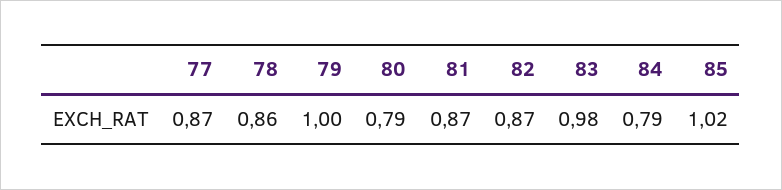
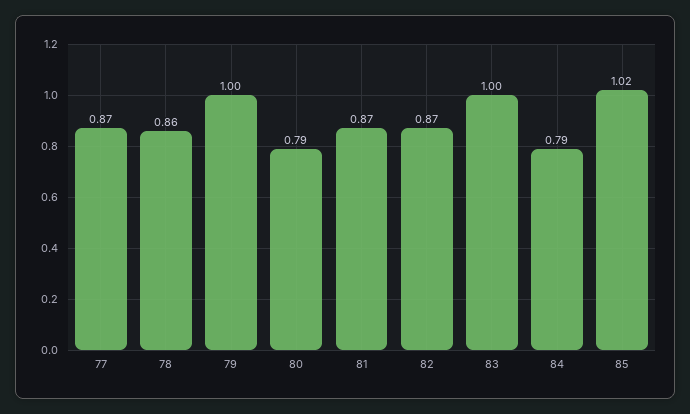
83: 0.98 -> 1

